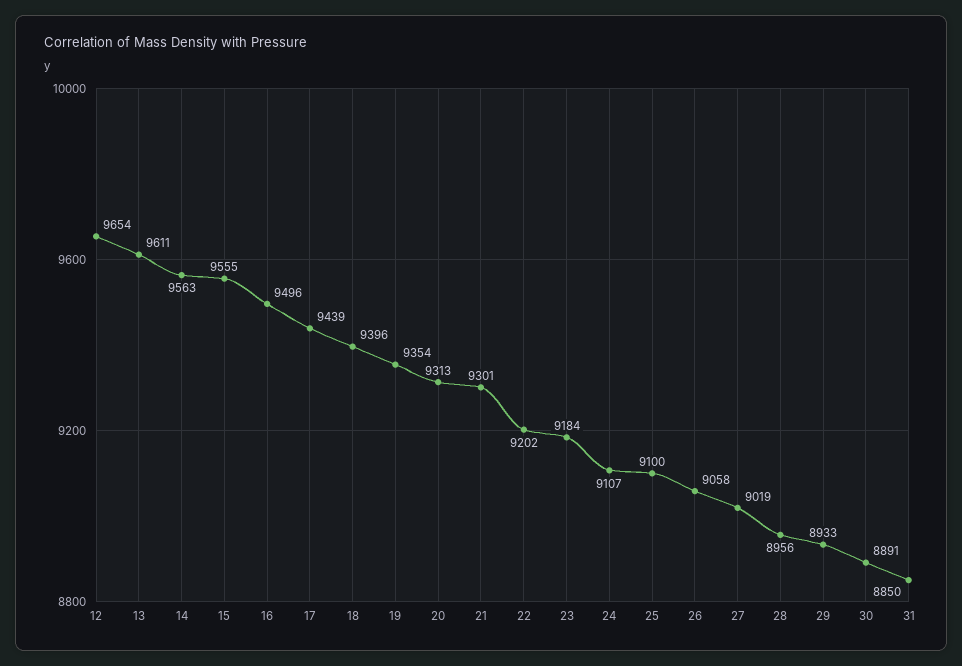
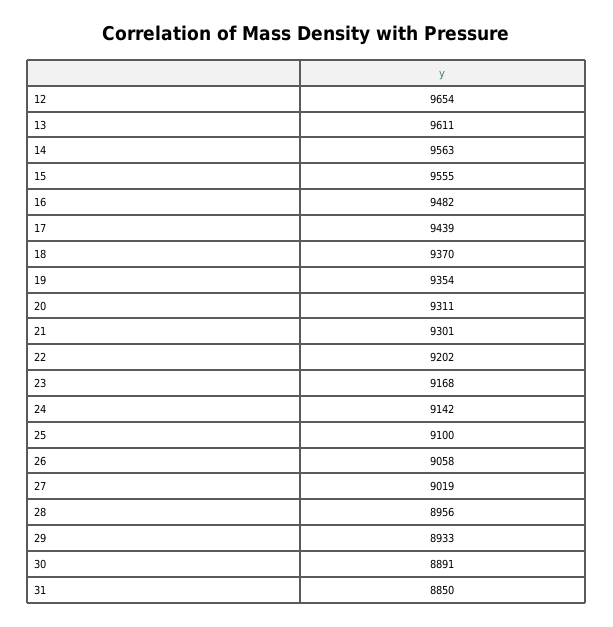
16: 9496 -> 9482
18: 9396 -> 9370
20: 9313 -> 9311
23: 9184 -> 9168
24: 9107 -> 9142

